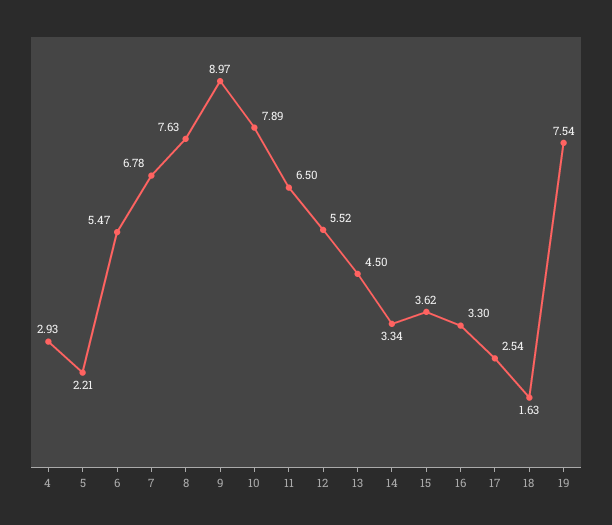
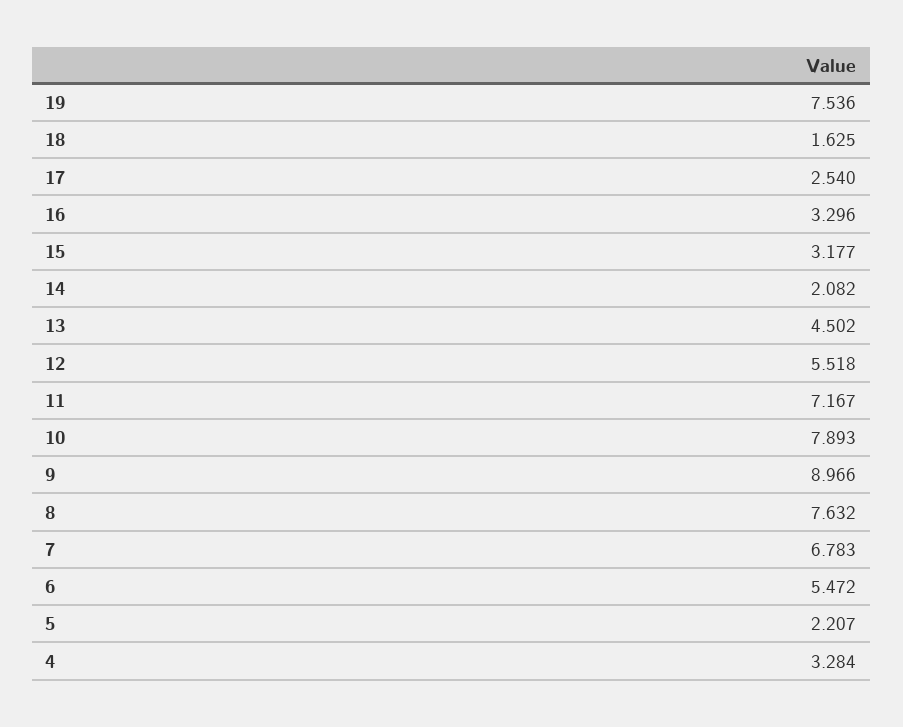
4: 2.93 -> 3.284
11: 6.5 -> 7.167
14: 3.34 -> 2.082
15: 3.62 -> 3.177

